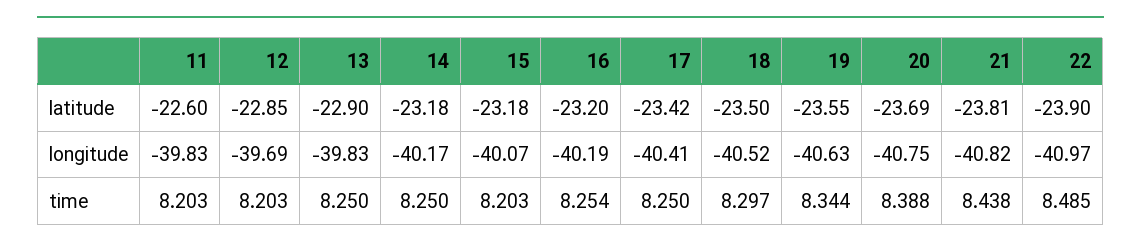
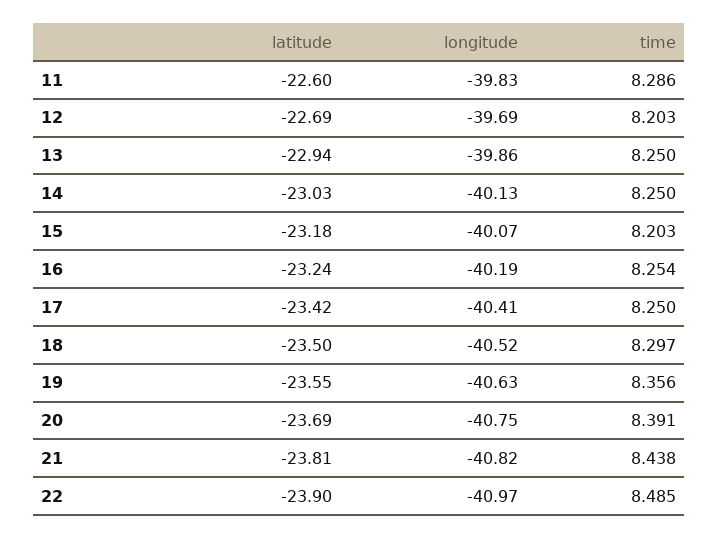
12, latitude: -22.85 -> -22.69
13, latitude: -22.9 -> -22.94
14, latitude: -23.18 -> -23.03
16, latitude: -23.2 -> -23.24
13, longitude: -39.83 -> -39.86
14, longitude: -40.17 -> -40.13
11, time: 8.203 -> 8.286
19, time: 8.344 -> 8.356
20, time: 8.388 -> 8.391

